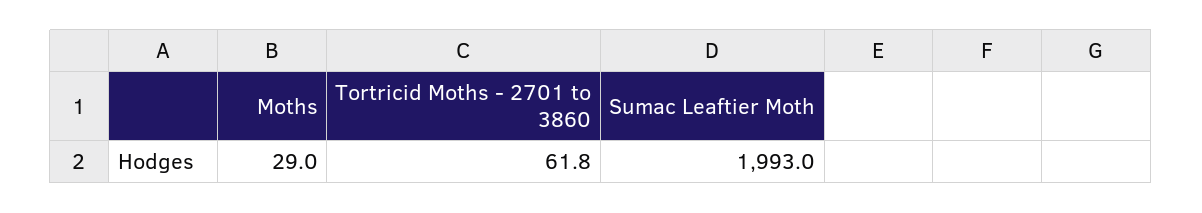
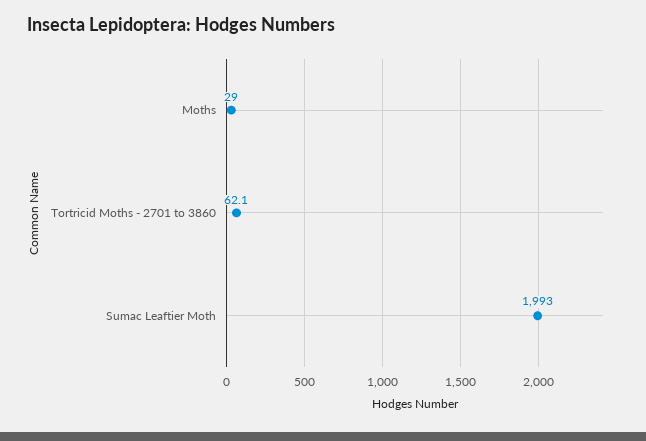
Tortricid Moths - 2701 to 3860: 61.8 -> 62.1

